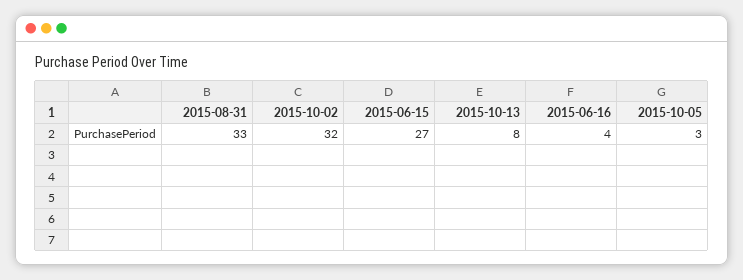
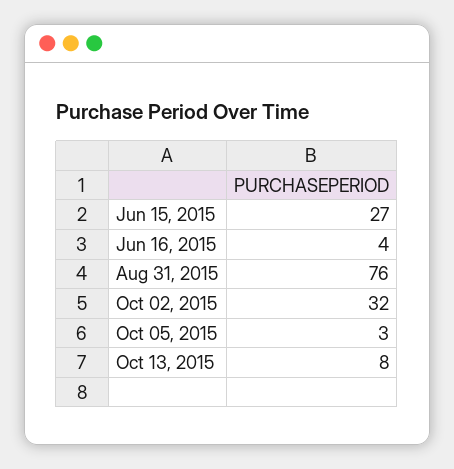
2015-08-31: 33 -> 76

